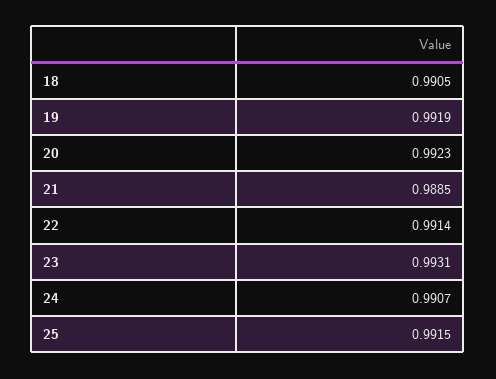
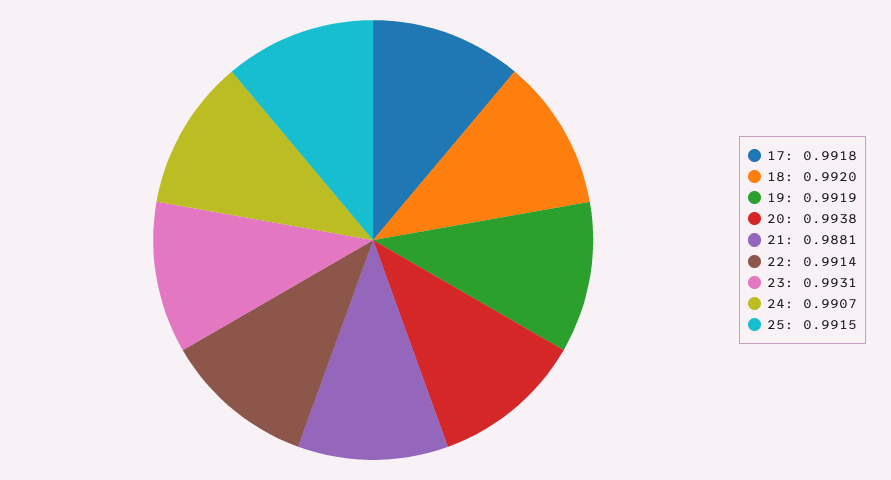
18: 0.9905 -> 0.992
20: 0.9923 -> 0.9938
21: 0.9885 -> 0.9881
17: none -> 0.9918

